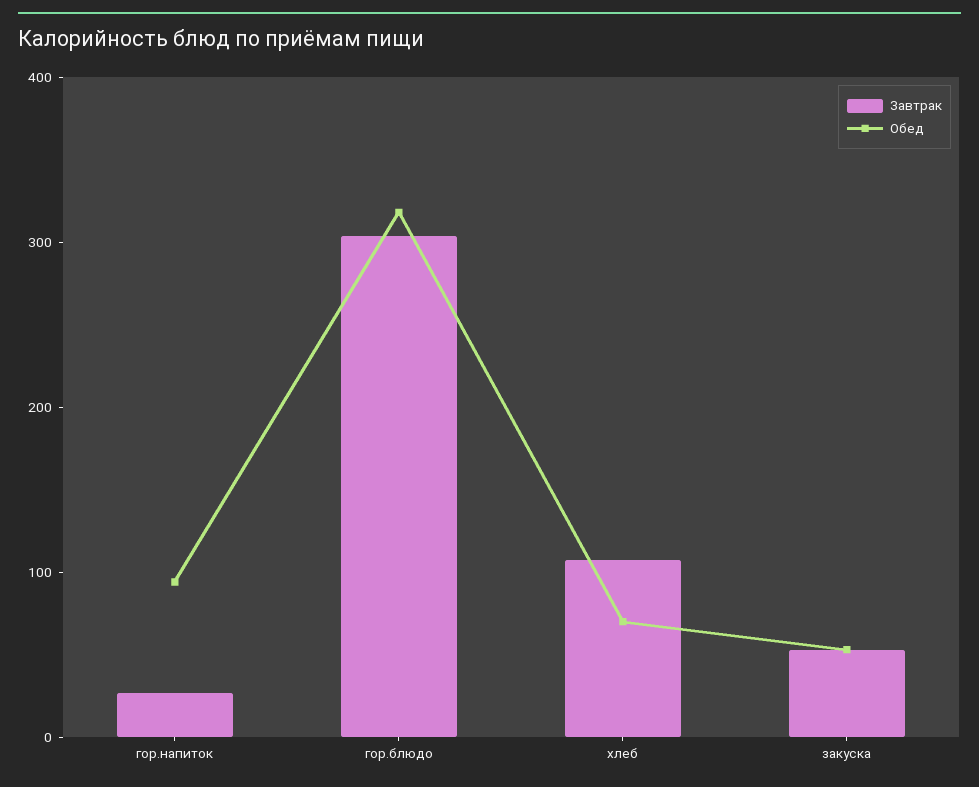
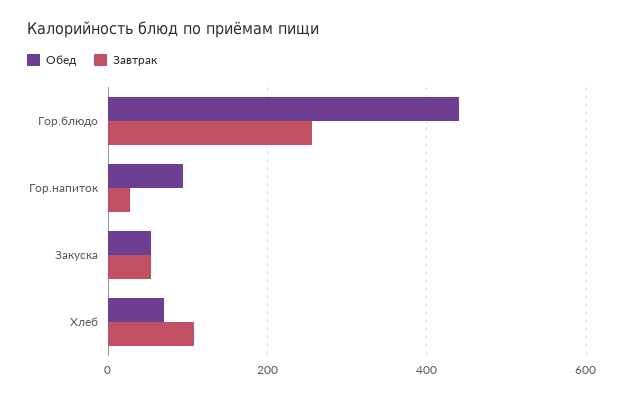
Завтрак, гор.блюдо: 300 -> 260
Обед, гор.блюдо: 320 -> 440

